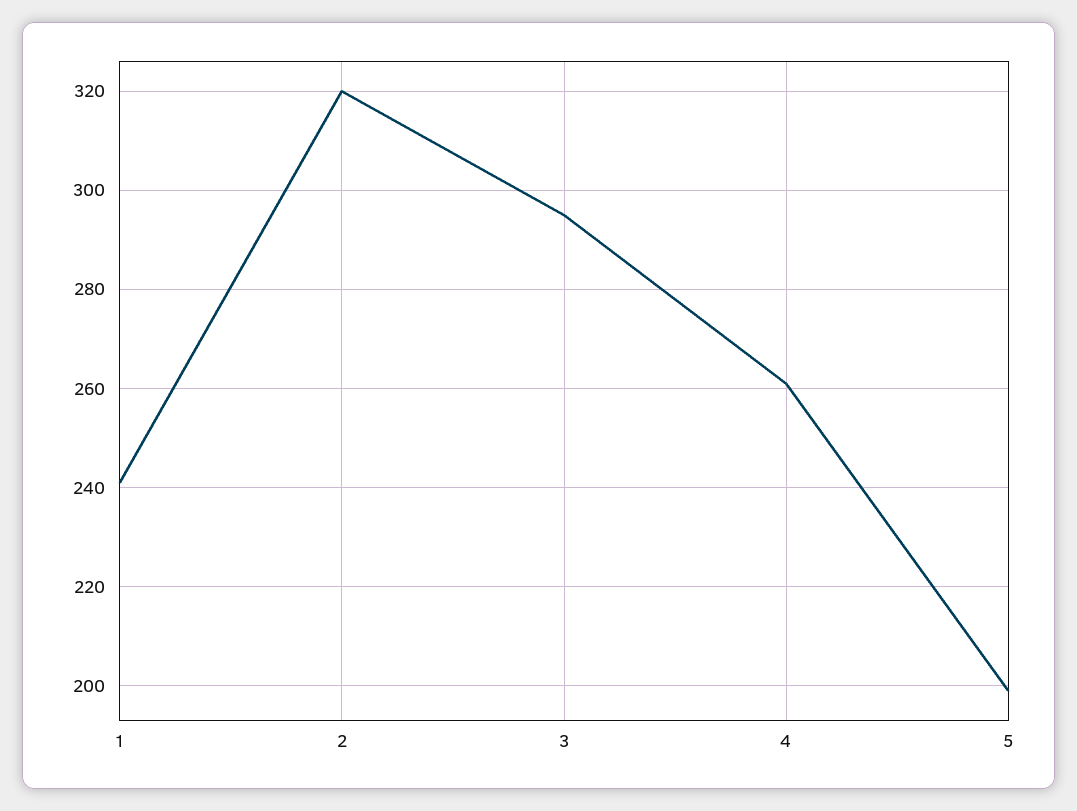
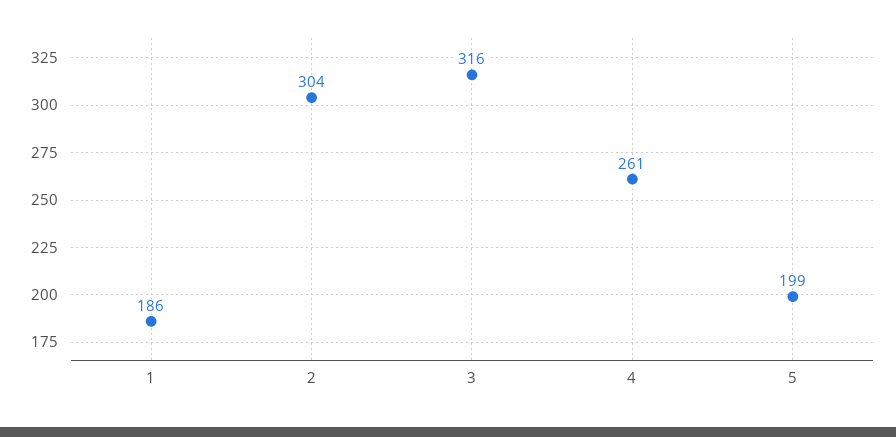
1: 240 -> 186
2: 320 -> 304
3: 295 -> 316

